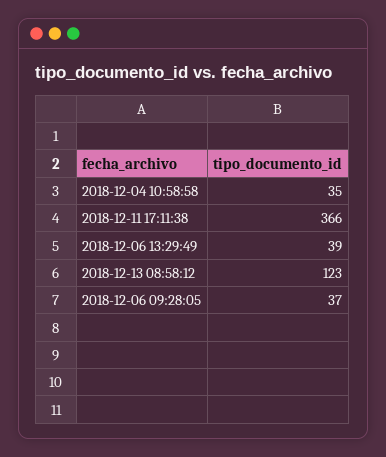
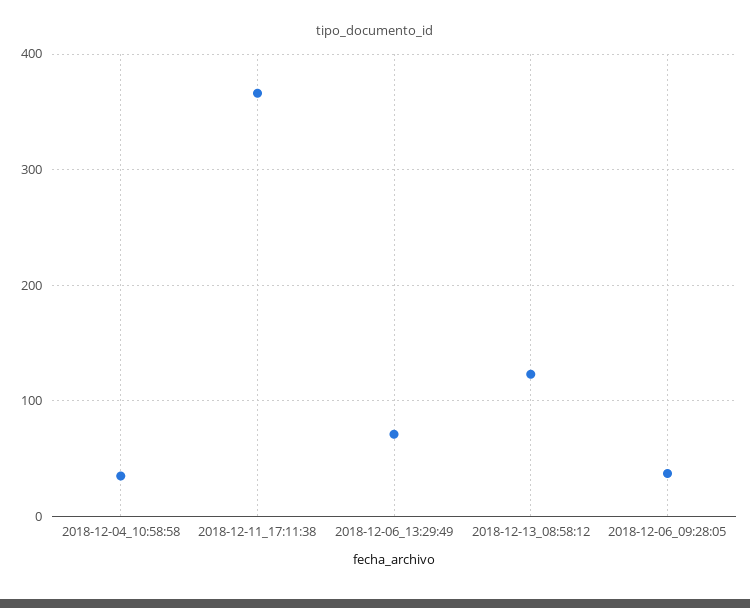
2018-12-06 13:29:49: 39 -> 70

